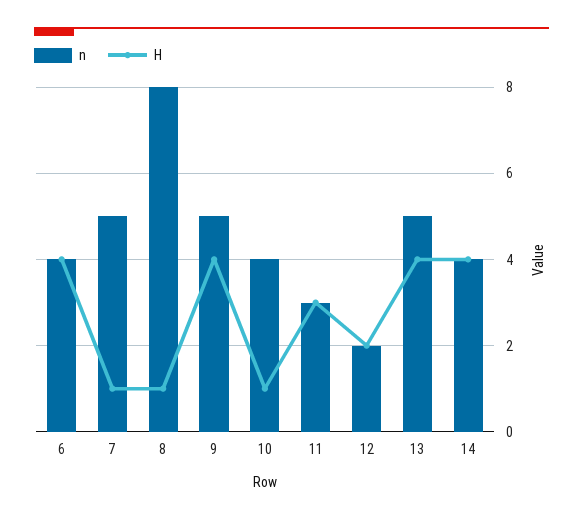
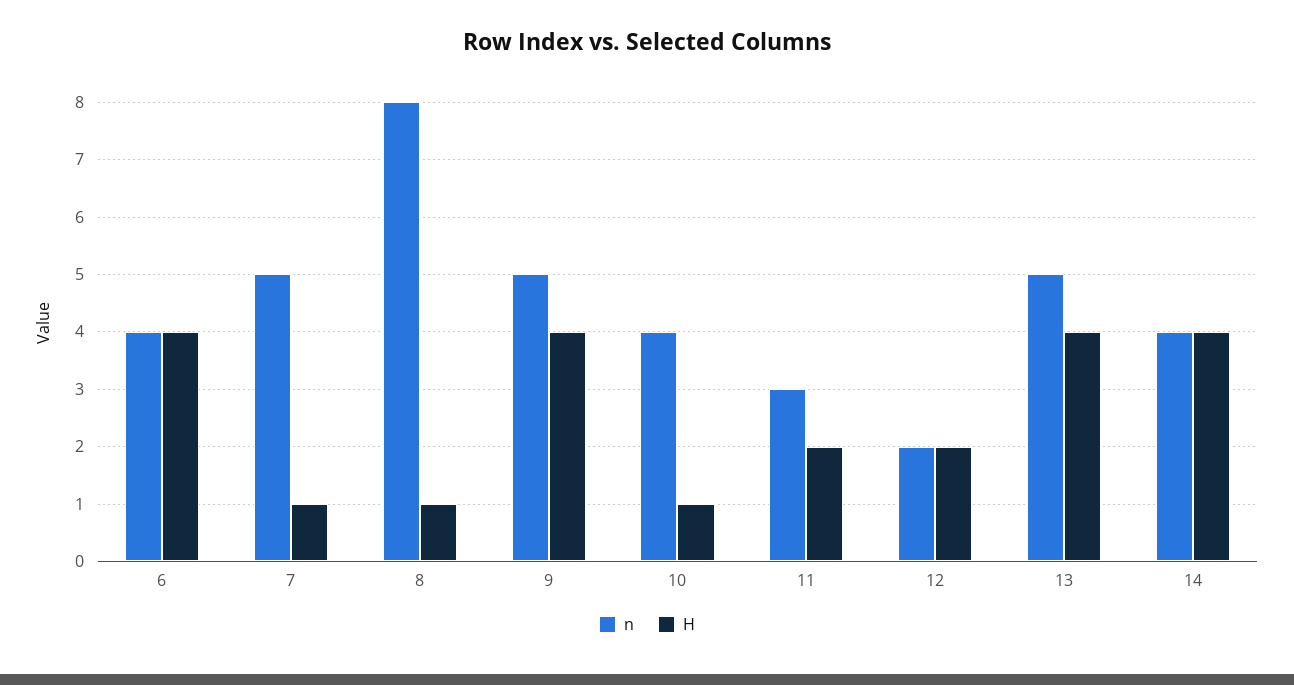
H, 11: 3 -> 2

